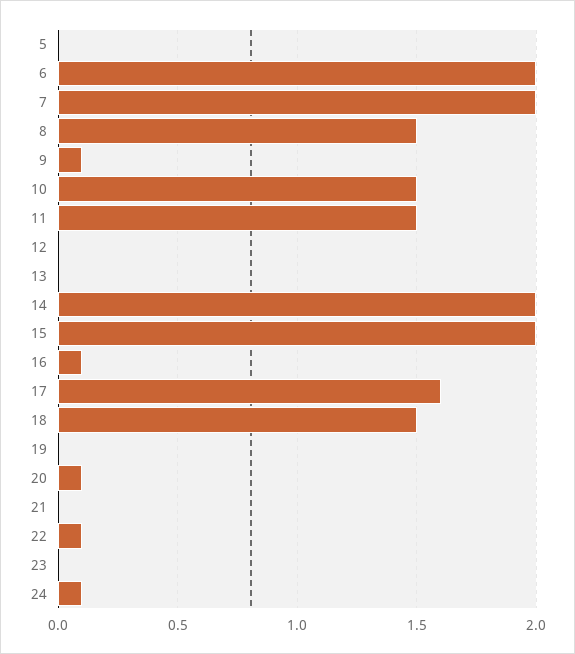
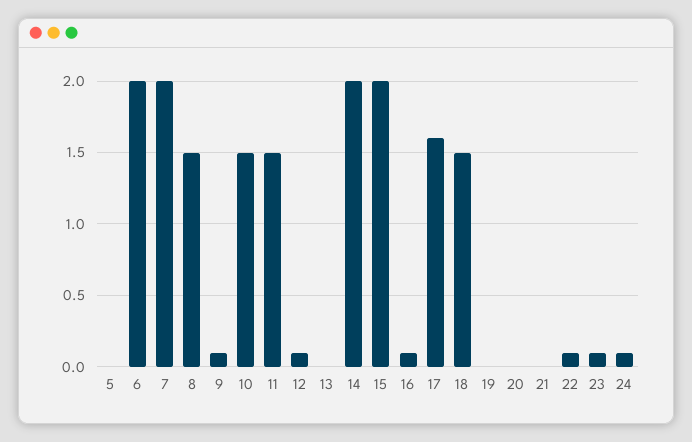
12: 0 -> 0.1
20: 0.1 -> 0
23: 0 -> 0.1

